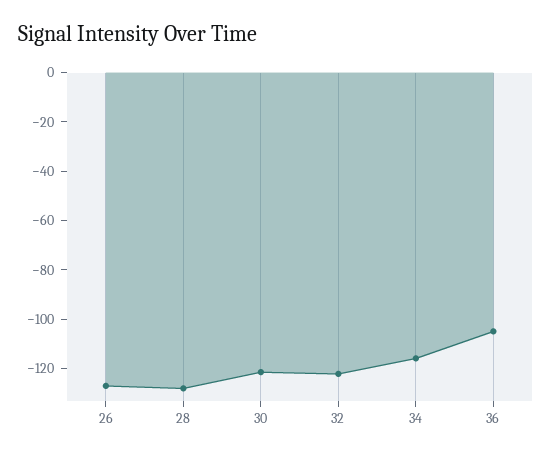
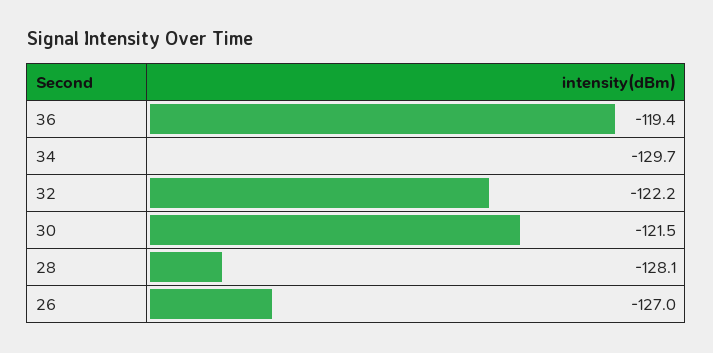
34: -115 -> -129.7
36: -105 -> -119.4

